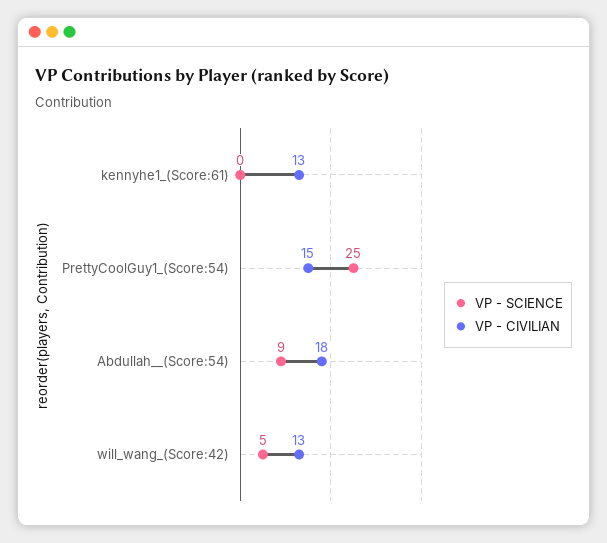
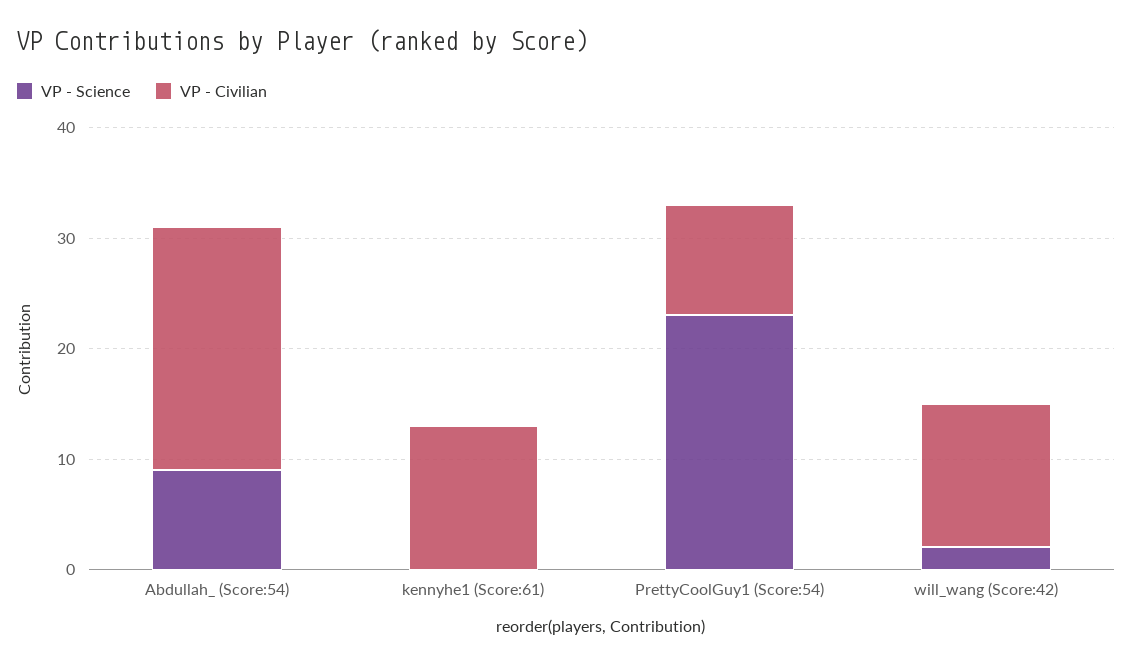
VP - SCIENCE, PrettyCoolGuy1_(Score:54): 25 -> 23
VP - CIVILIAN, PrettyCoolGuy1_(Score:54): 15 -> 10
VP - CIVILIAN, Abdullah__(Score:54): 18 -> 22
VP - SCIENCE, will_wang_(Score:42): 5 -> 2

